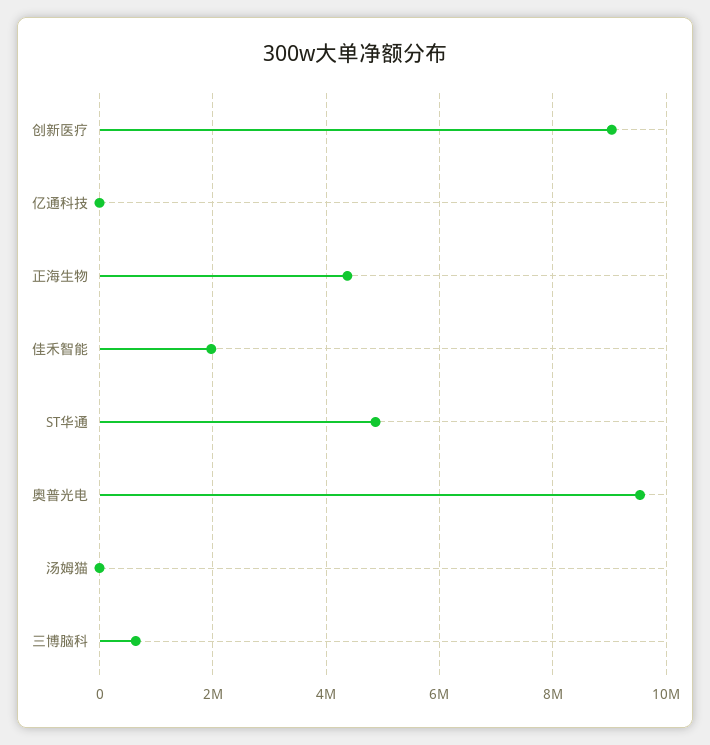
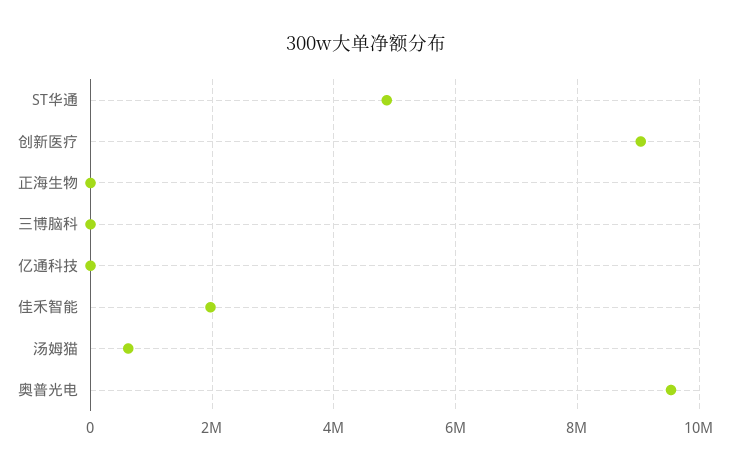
正海生物: 4400000 -> 0
汤姆猫: 0 -> 600000
三博脑科: 600000 -> 0

